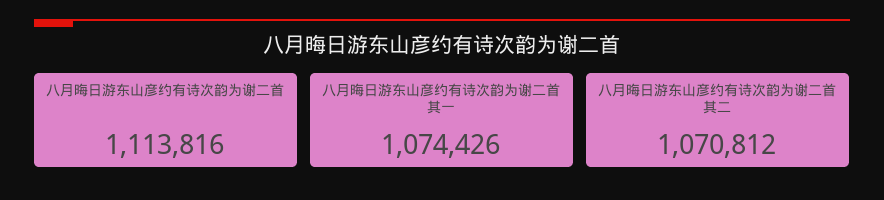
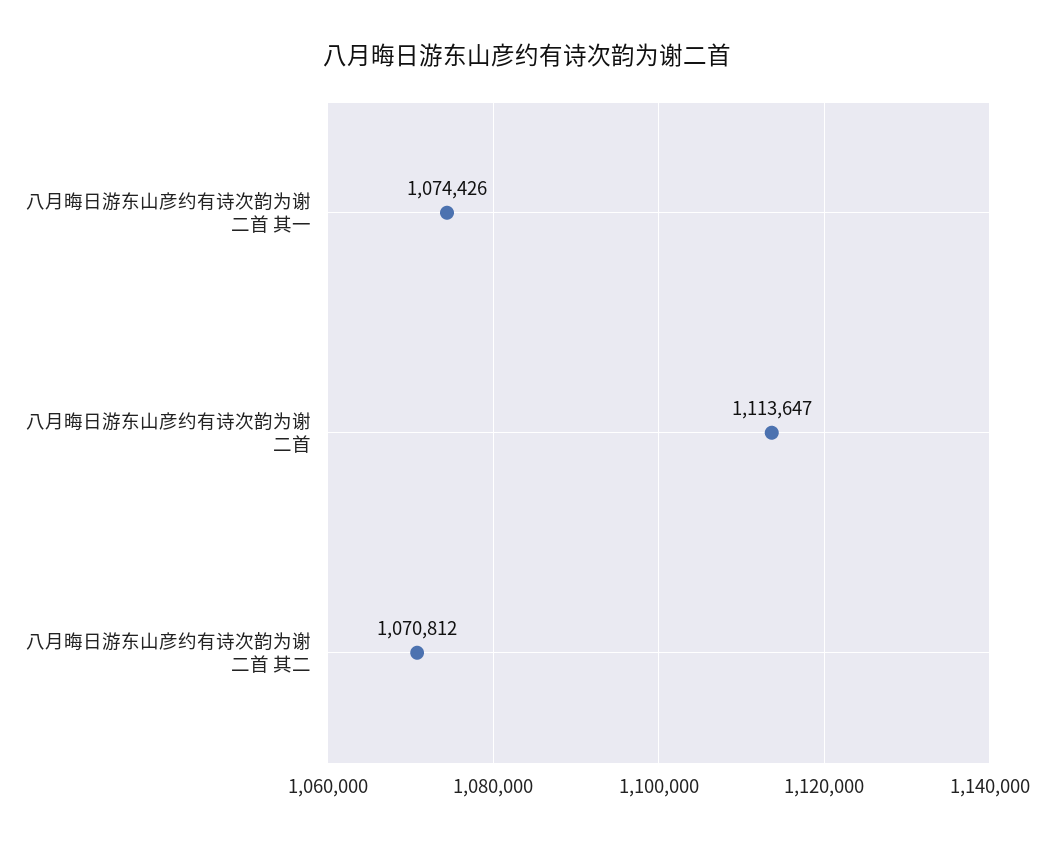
八月晦日游东山彦约有诗次韵为谢二首: 1113816 -> 1113647

